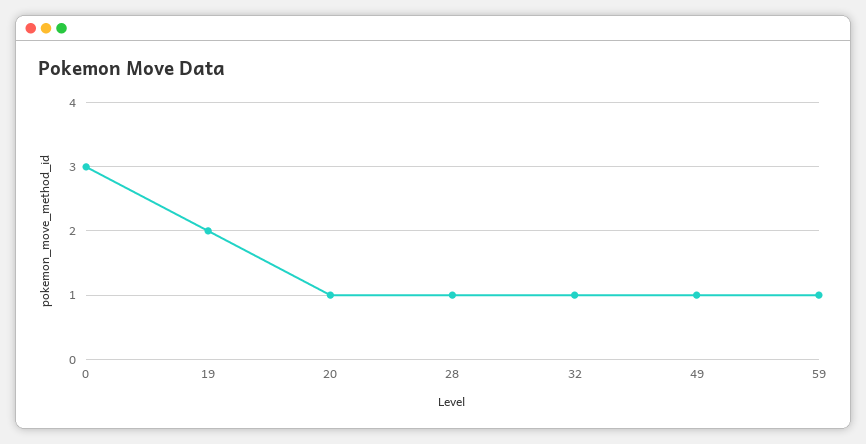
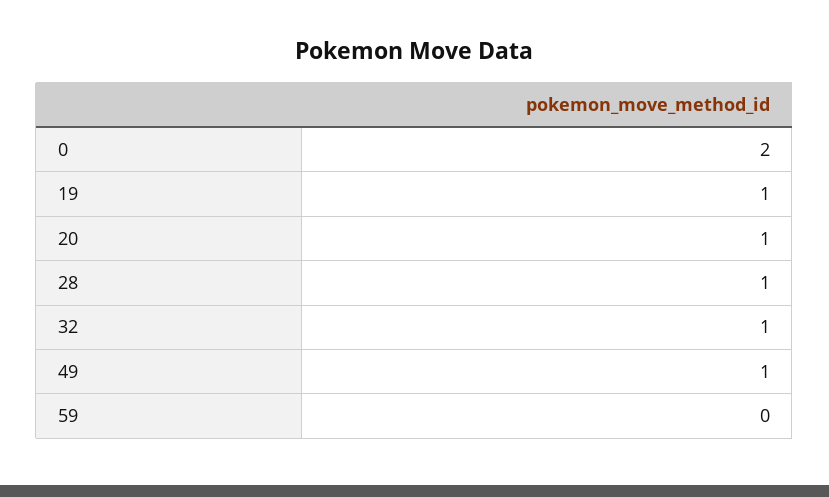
0: 3 -> 2
19: 2 -> 1
59: 1 -> 0

